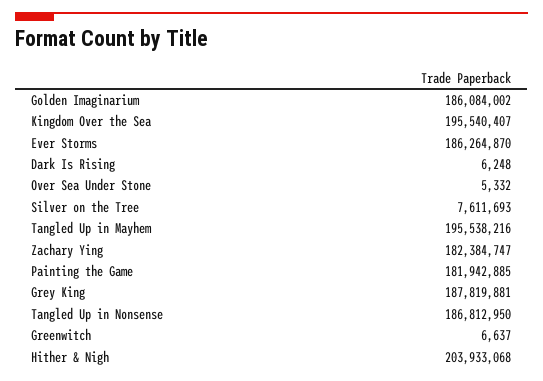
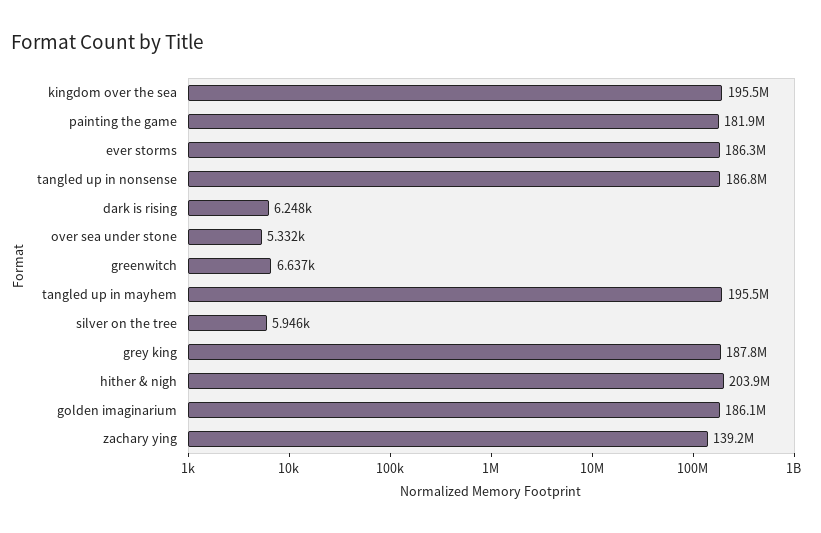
Silver on the Tree: 7611693 -> 5946
Zachary Ying: 182384747 -> 139200000

